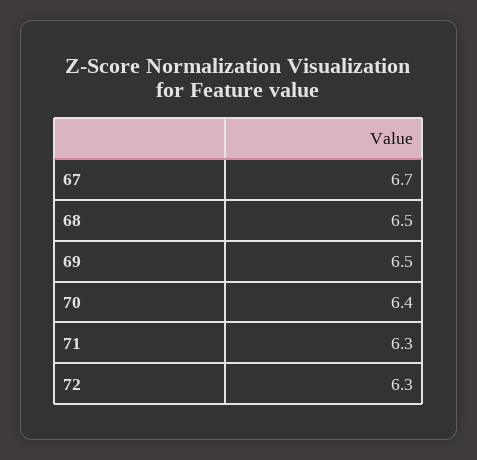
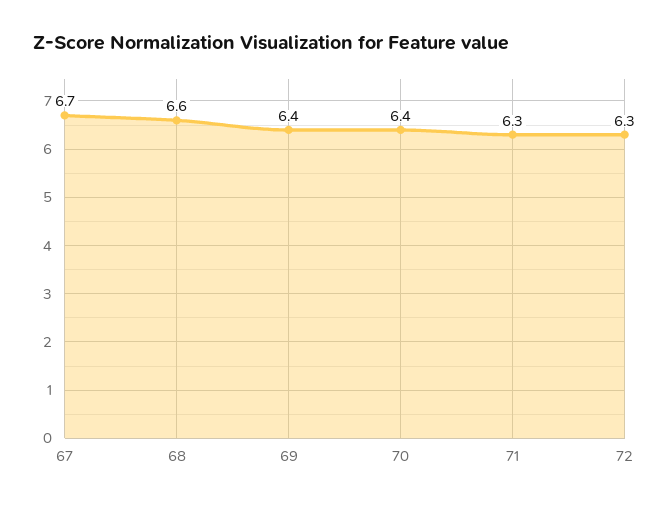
68: 6.5 -> 6.6
69: 6.5 -> 6.4

